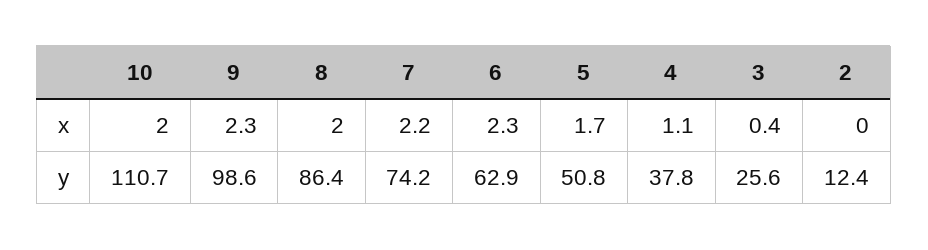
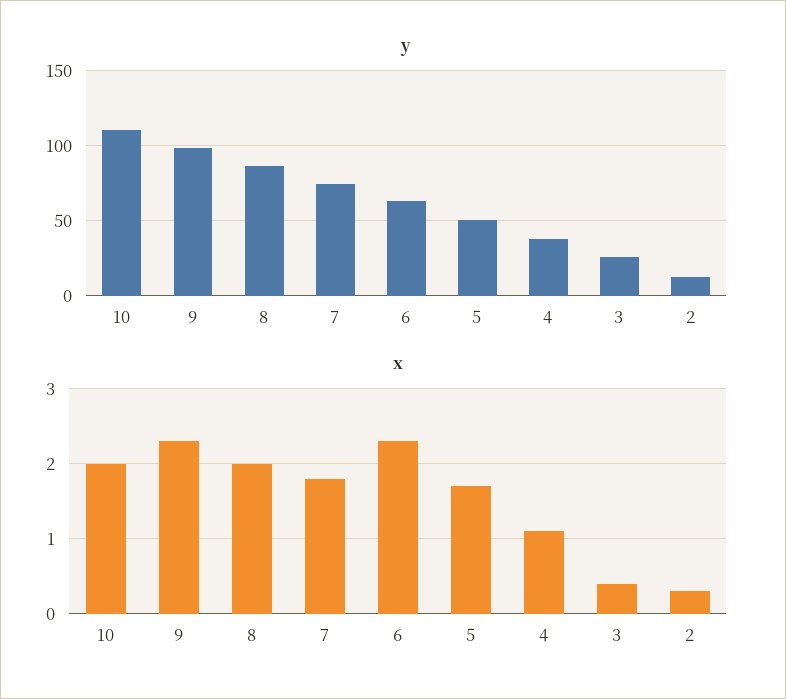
x, 7: 2.2 -> 1.8
x, 2: 0 -> 0.3

